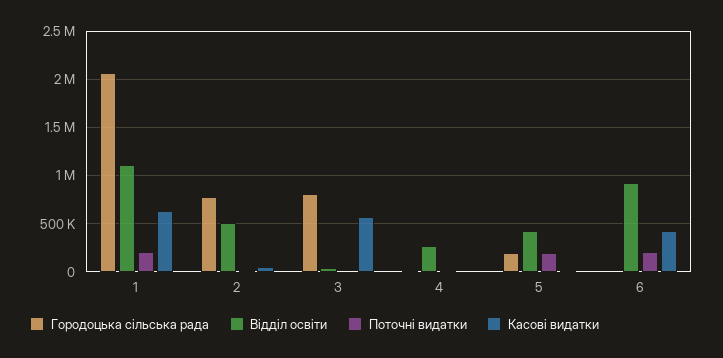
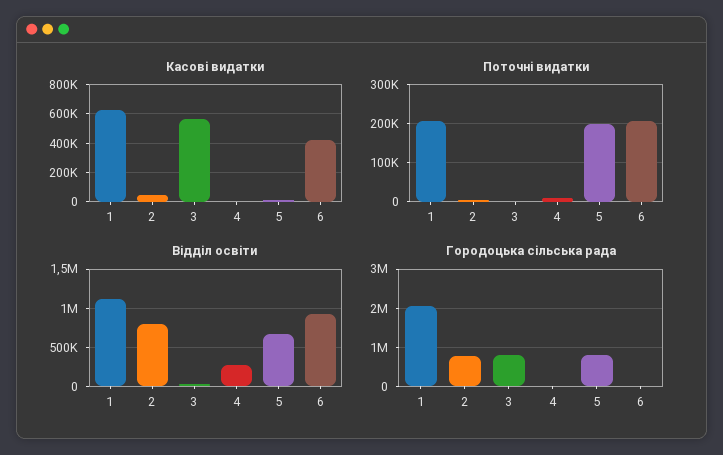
Відділ освіти, 2: 500000 -> 800000
Городоцька сільська рада, 5: 200000 -> 800000
Відділ освіти, 5: 400000 -> 700000

